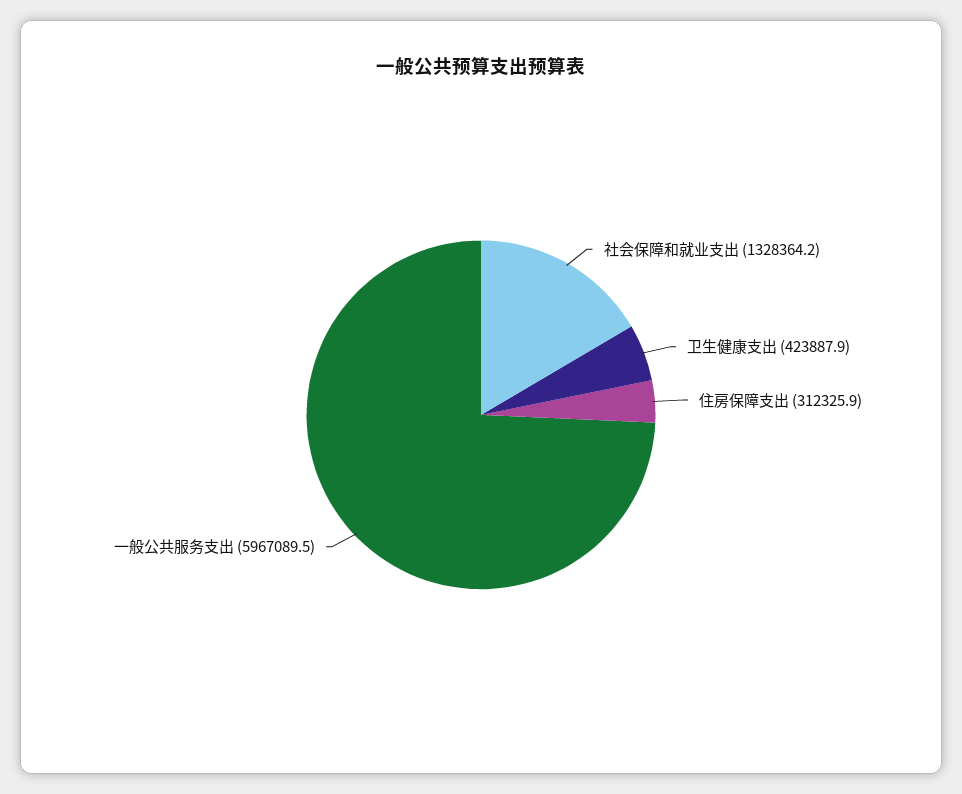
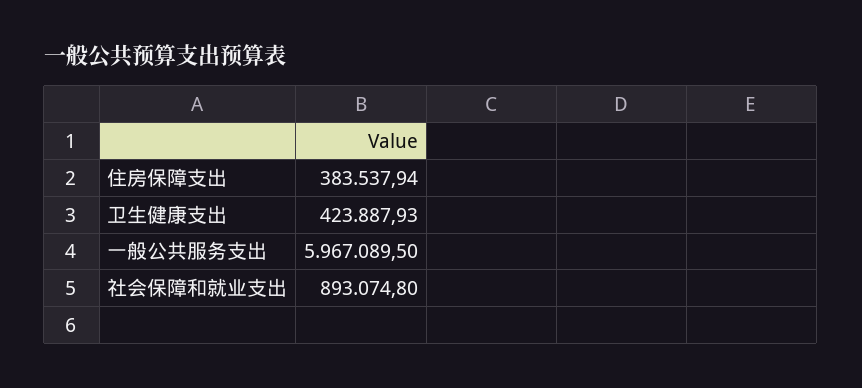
社会保障和就业支出: 1328364.2 -> 893074.8
住房保障支出: 312325.9 -> 383537.94

